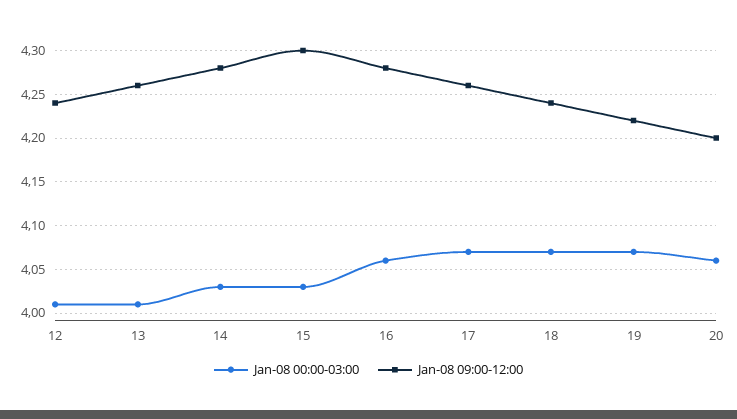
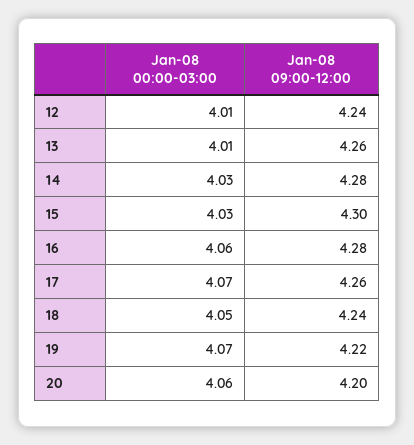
Jan-08 00:00-03:00, 18: 4.07 -> 4.05

